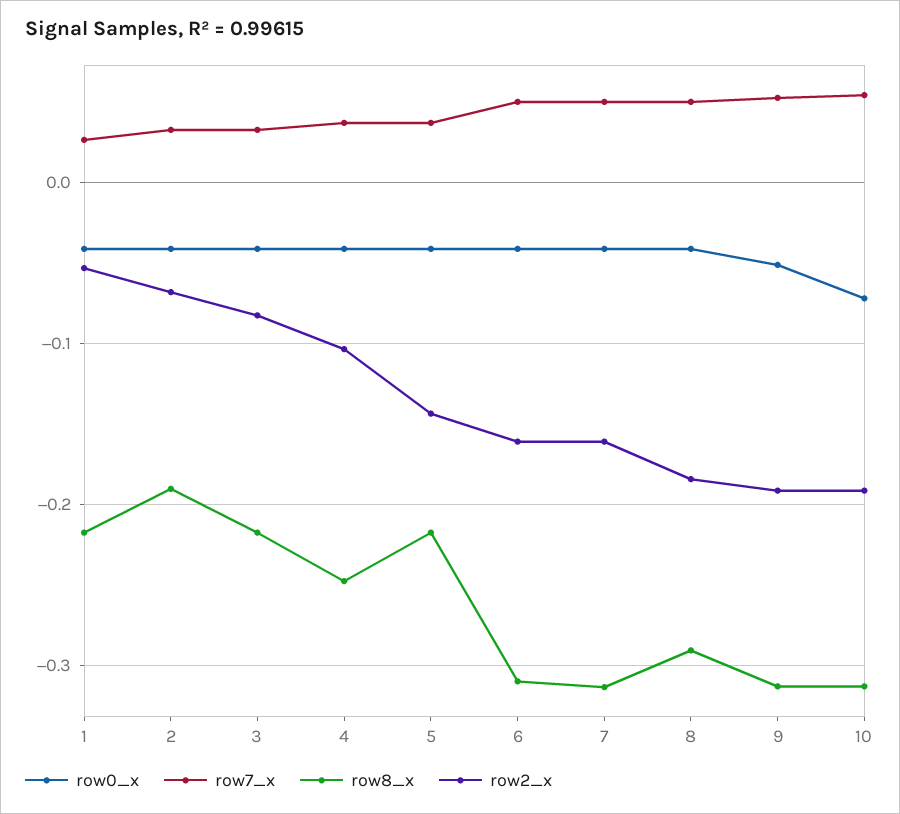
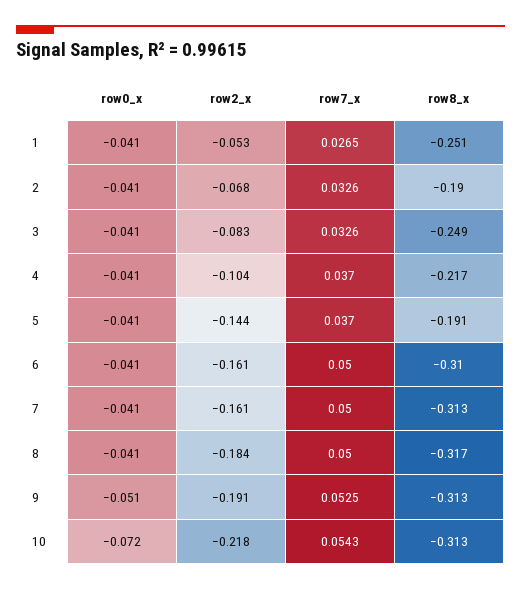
row8_x, 1: -0.22 -> -0.251
row8_x, 3: -0.22 -> -0.249
row8_x, 4: -0.25 -> -0.217
row8_x, 5: -0.22 -> -0.191
row8_x, 8: -0.29 -> -0.317
row2_x, 10: -0.19 -> -0.218

